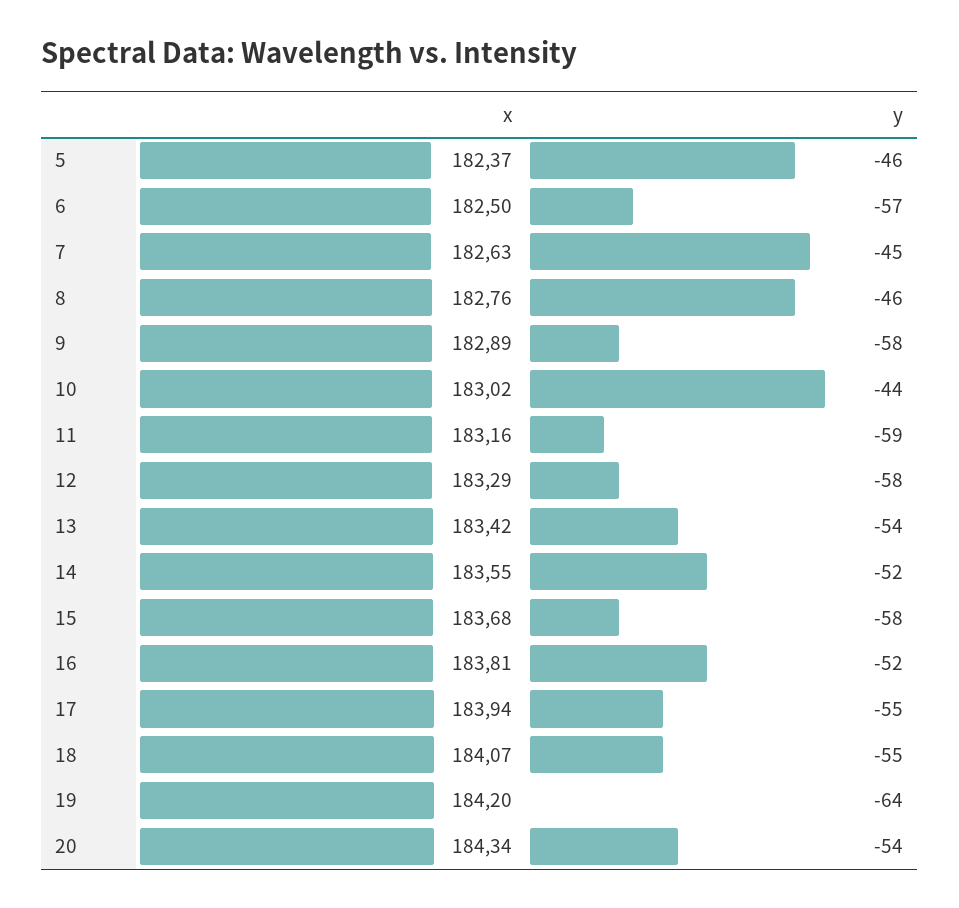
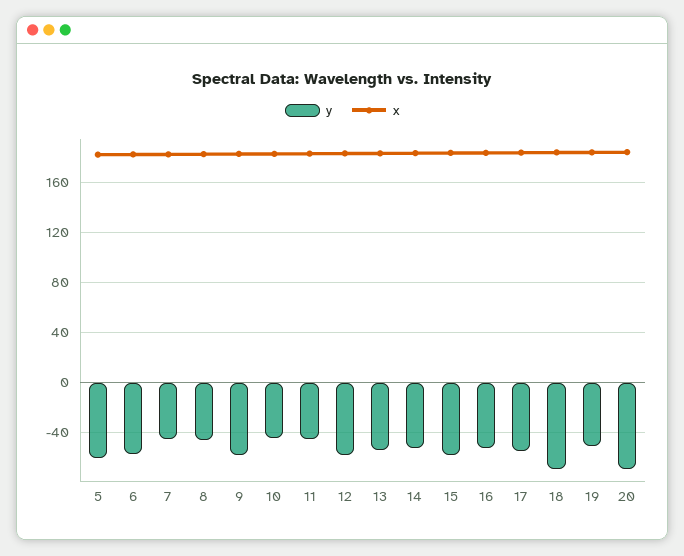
y, 5: -46 -> -60
y, 11: -59 -> -45
y, 18: -55 -> -70
y, 19: -64 -> -50
y, 20: -54 -> -70

